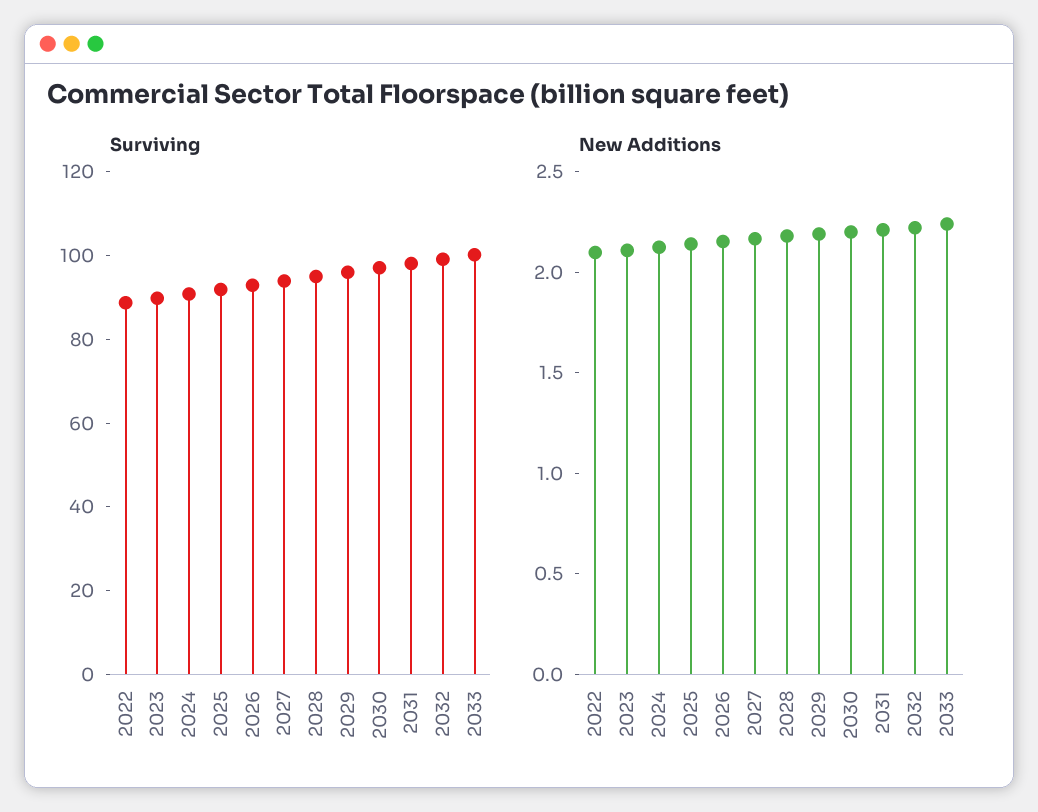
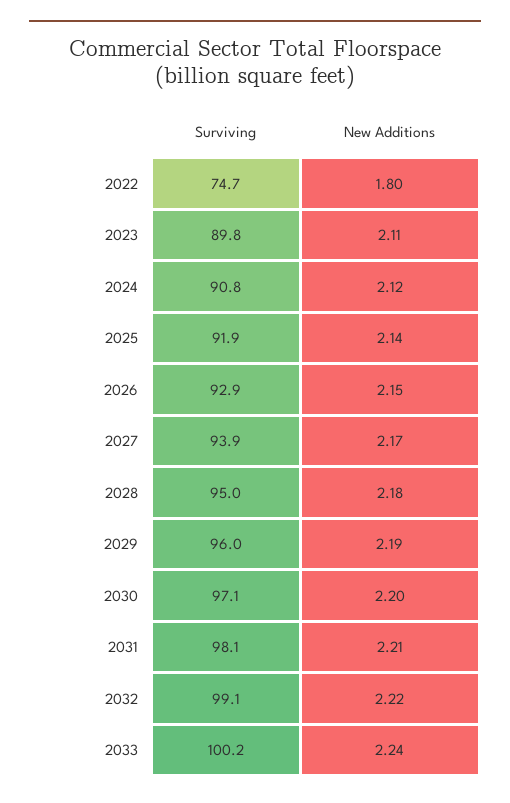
Surviving, 2022: 90 -> 74.7
New Additions, 2022: 2.1 -> 1.8

